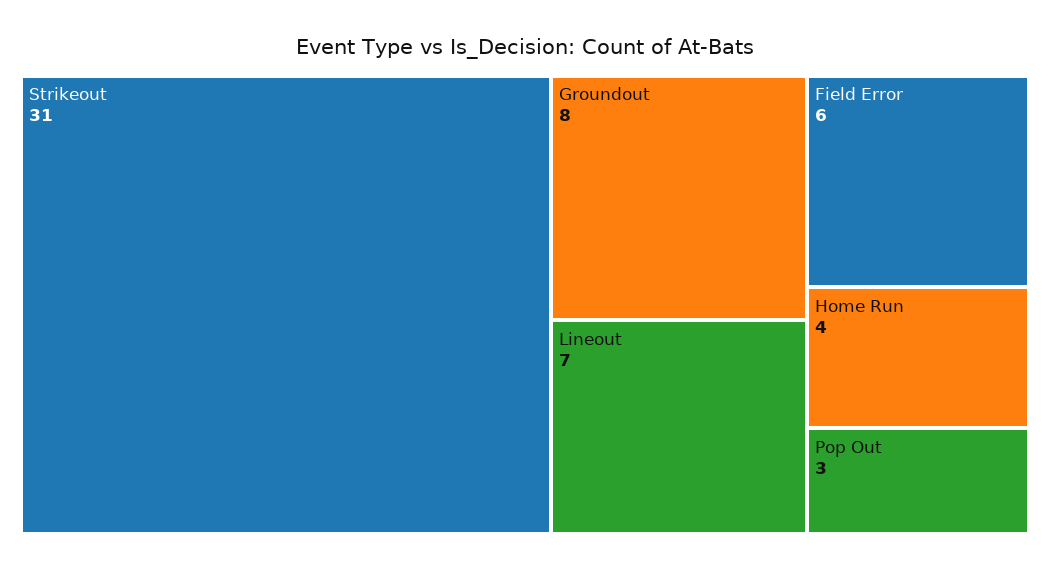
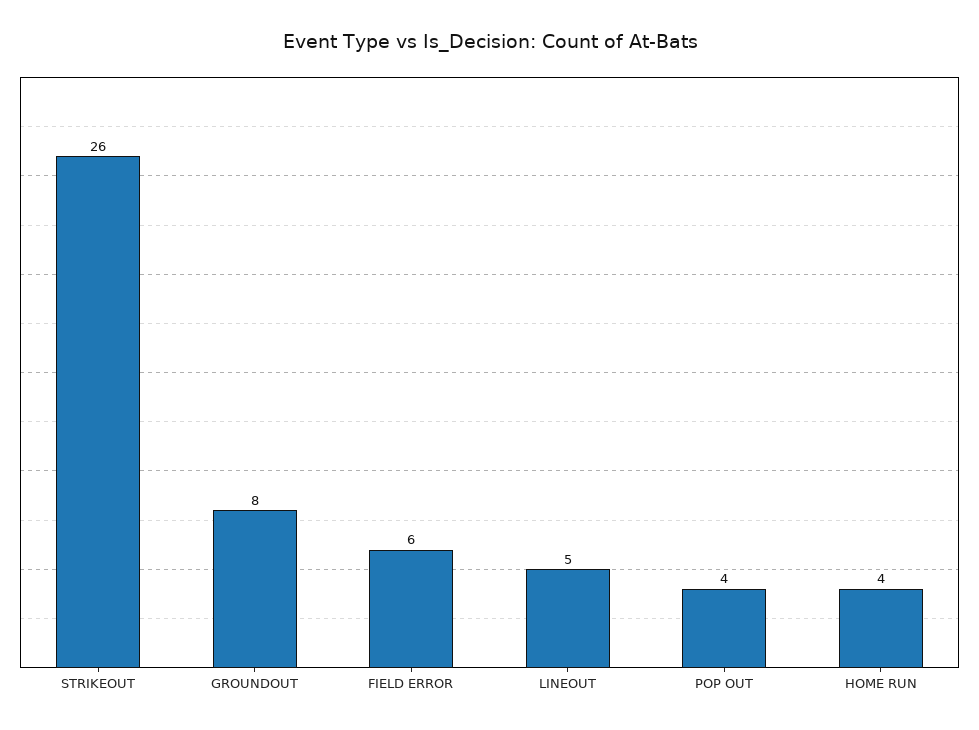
Strikeout: 31 -> 26
Lineout: 7 -> 5
Pop Out: 3 -> 4

